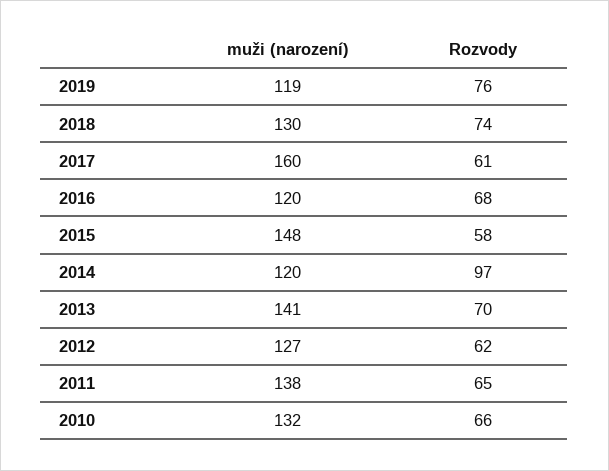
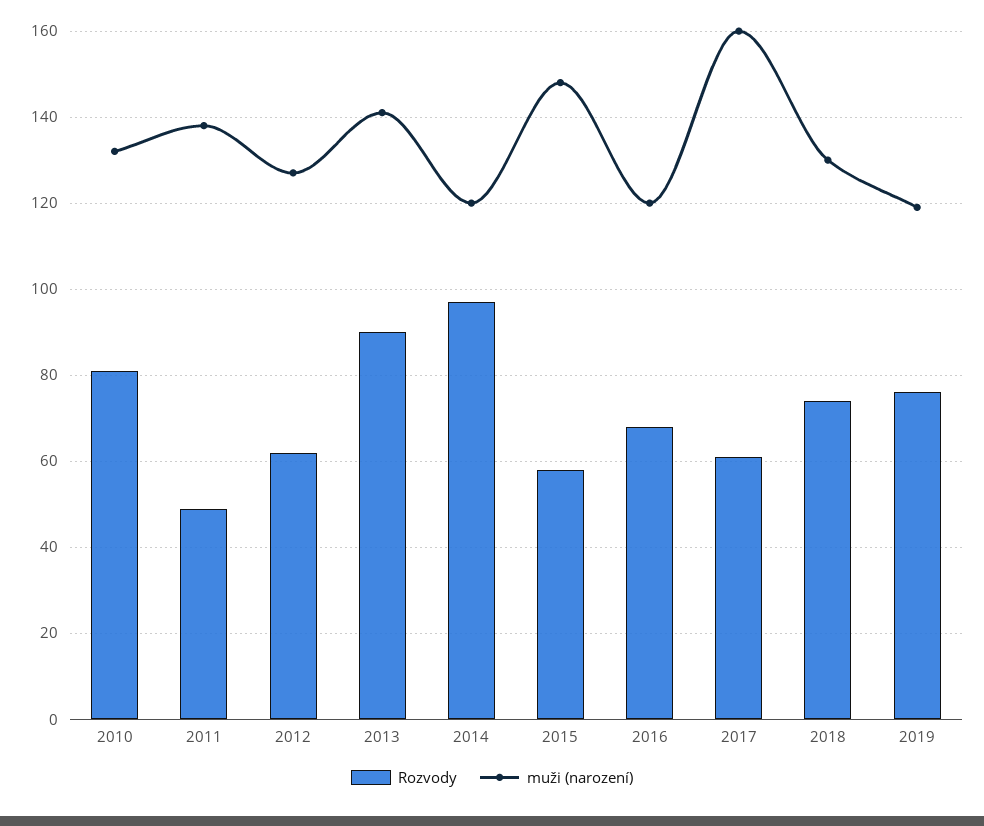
Rozvody, 2013: 70 -> 90
Rozvody, 2011: 65 -> 50
Rozvody, 2010: 66 -> 80

